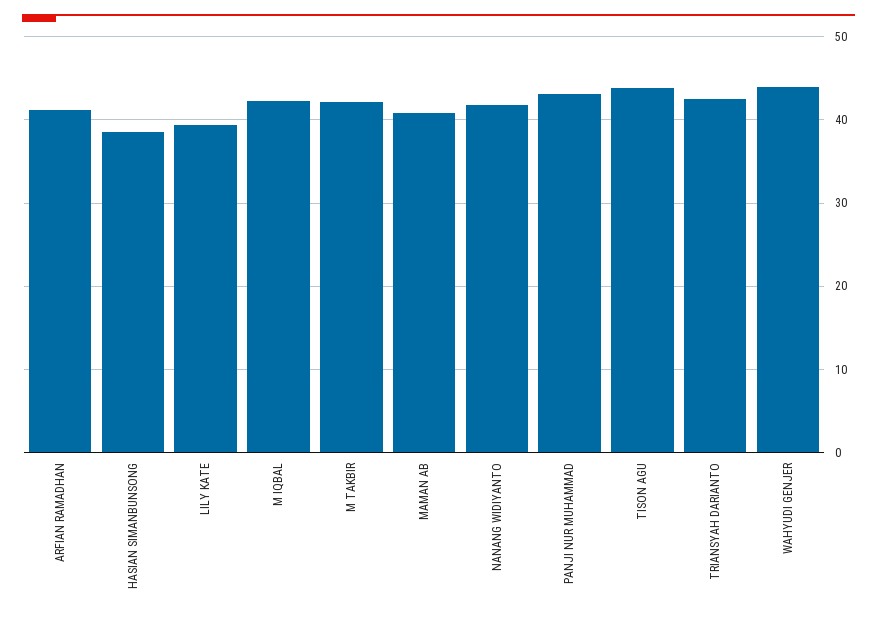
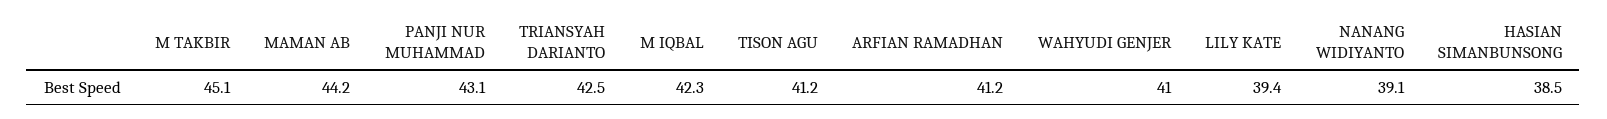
M TAKBIR: 42 -> 45.1
MAMAN AB: 41 -> 44.2
NANANG WIDIYANTO: 42 -> 39.1
TISON AGU: 44 -> 41.2
WAHYUDI GENJER: 44 -> 41

